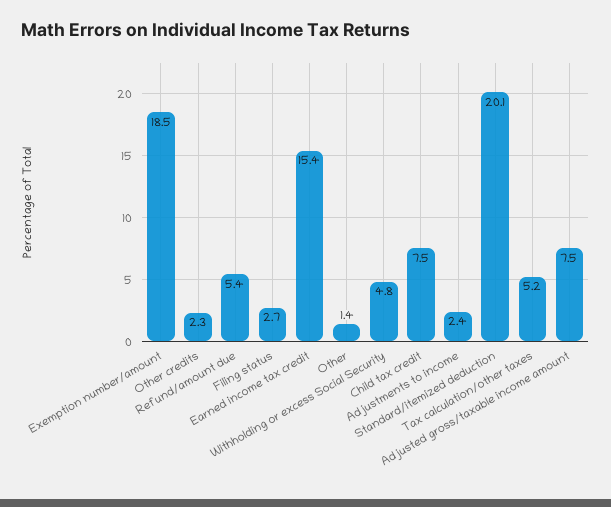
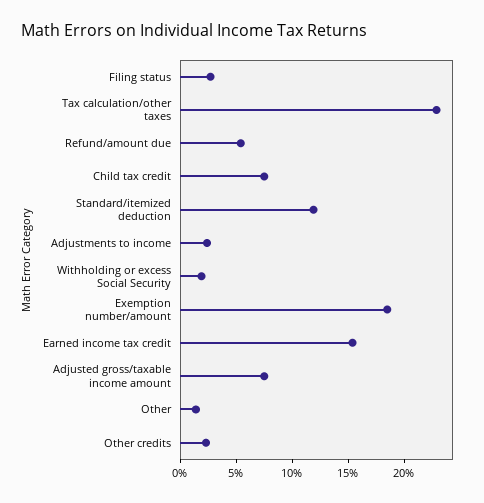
Withholding or excess Social Security: 4.8 -> 2
Standard/itemized deduction: 20.1 -> 12
Tax calculation/other taxes: 5.2 -> 23

